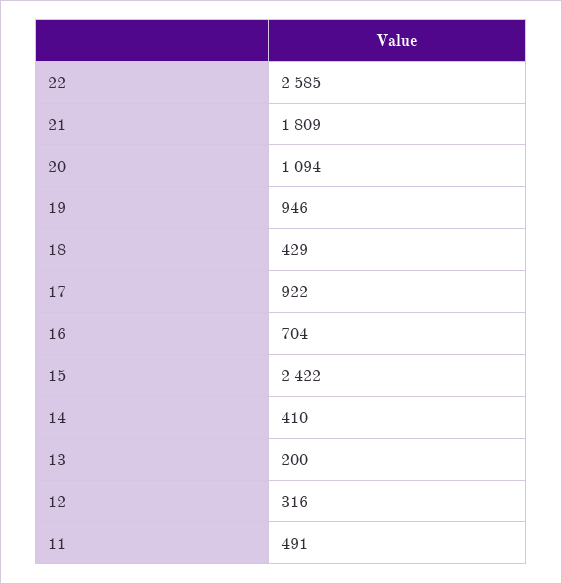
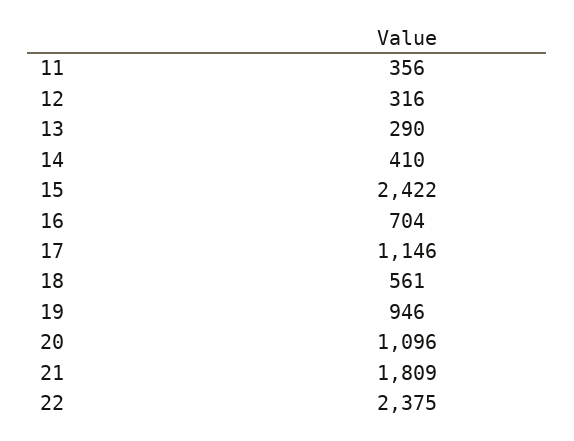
22: 2585 -> 2375
20: 1094 -> 1096
18: 429 -> 561
17: 922 -> 1146
13: 200 -> 290
11: 491 -> 356

